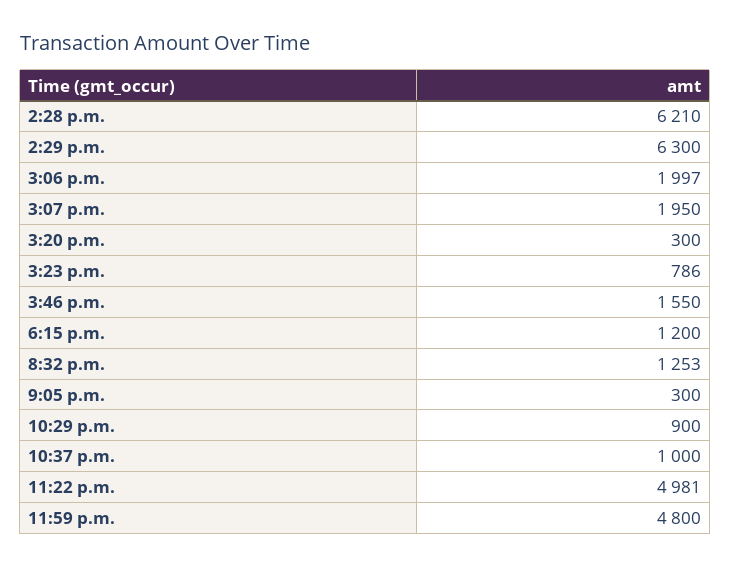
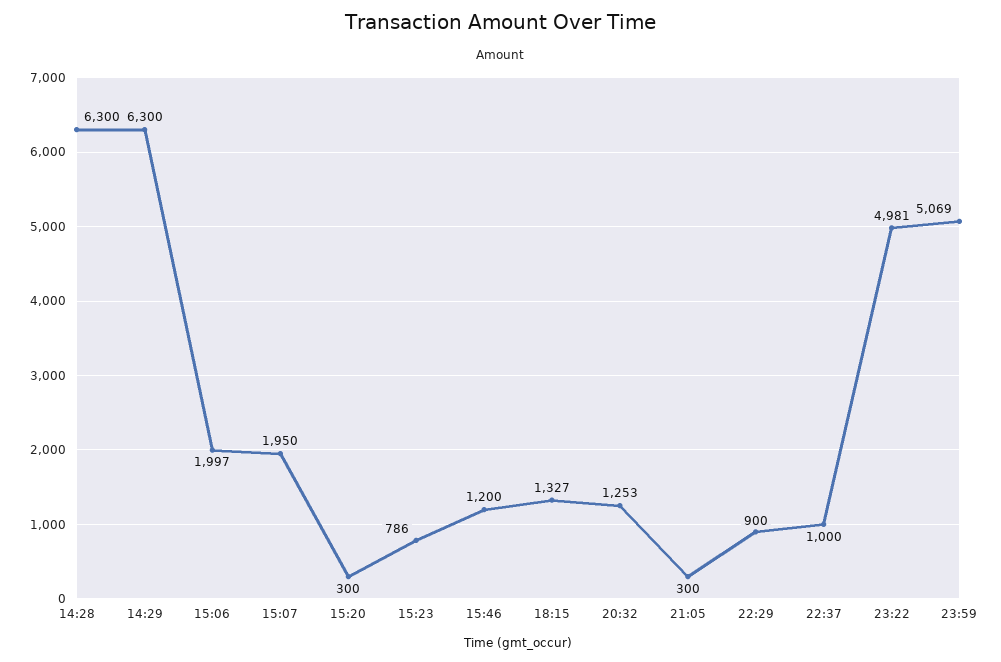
2:28 p.m.: 6210 -> 6300
3:46 p.m.: 1550 -> 1200
6:15 p.m.: 1200 -> 1327
11:59 p.m.: 4800 -> 5069

